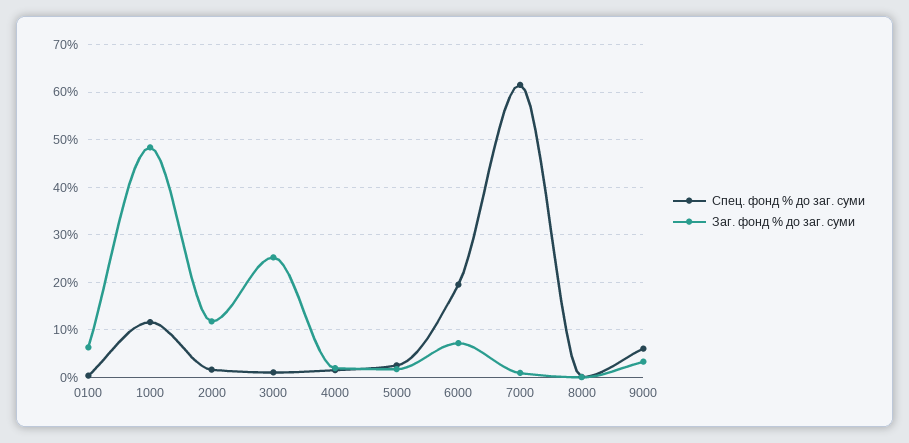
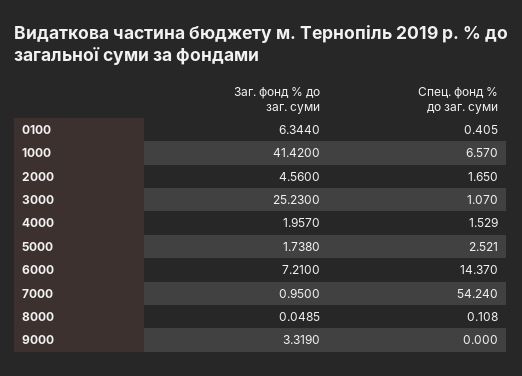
Спец. фонд % до заг. суми, 1000: 12 -> 6.57
Заг. фонд % до заг. суми, 1000: 48 -> 41.42
Заг. фонд % до заг. суми, 2000: 12 -> 4.56
Спец. фонд % до заг. суми, 6000: 20 -> 14.37
Спец. фонд % до заг. суми, 7000: 62 -> 54.24
Спец. фонд % до заг. суми, 9000: 6 -> 0

